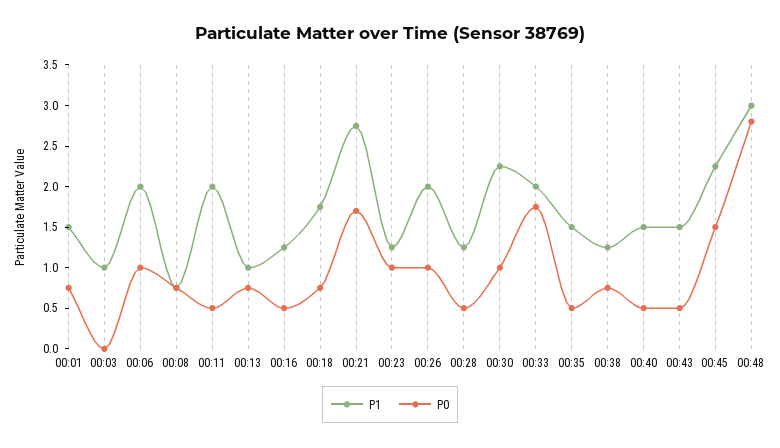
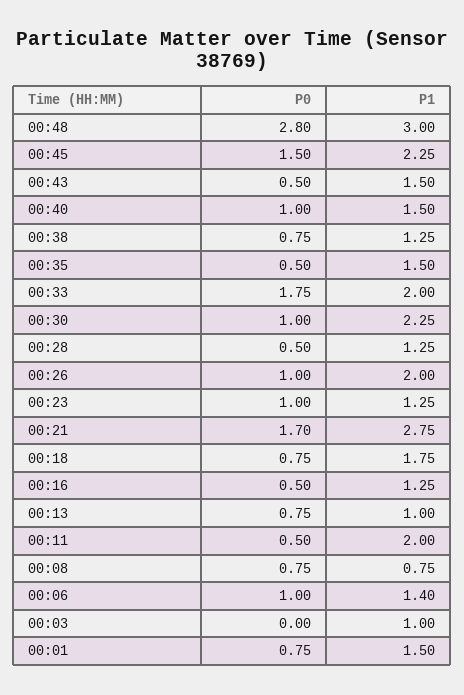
P1, 00:06: 2 -> 1.4
P0, 00:40: 0.5 -> 1

